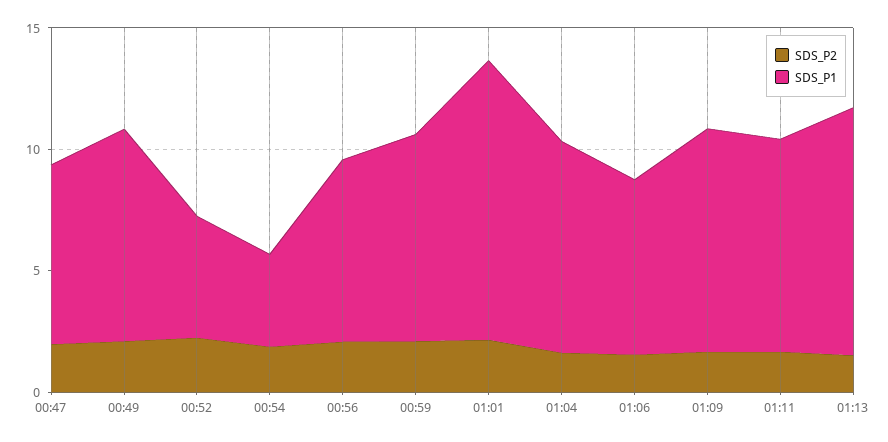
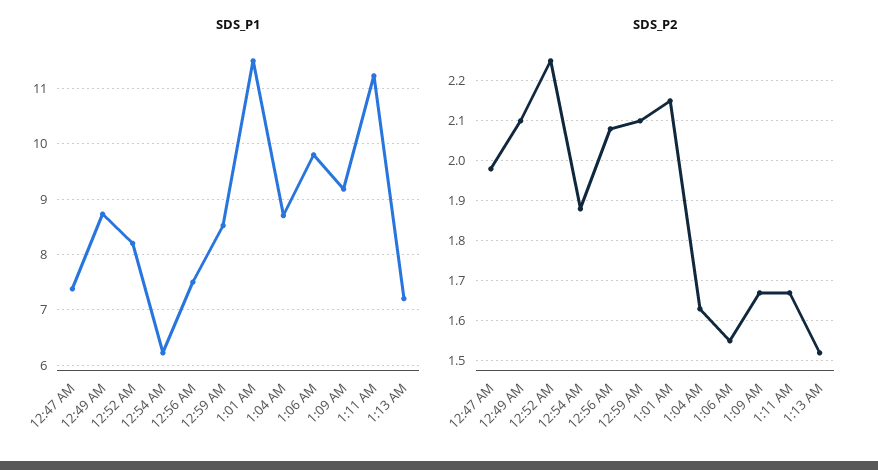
SDS_P1, 00:52: 5 -> 8.2
SDS_P1, 00:54: 4 -> 6.2
SDS_P1, 01:06: 7 -> 9.8
SDS_P1, 01:11: 9 -> 11.2
SDS_P1, 01:13: 10 -> 7.2

